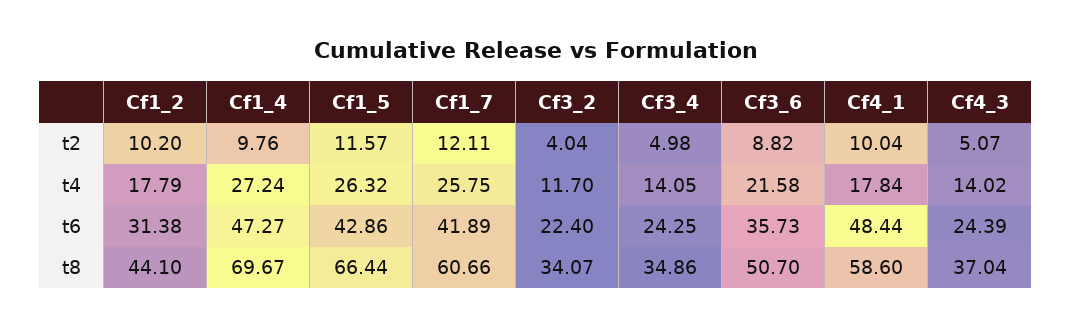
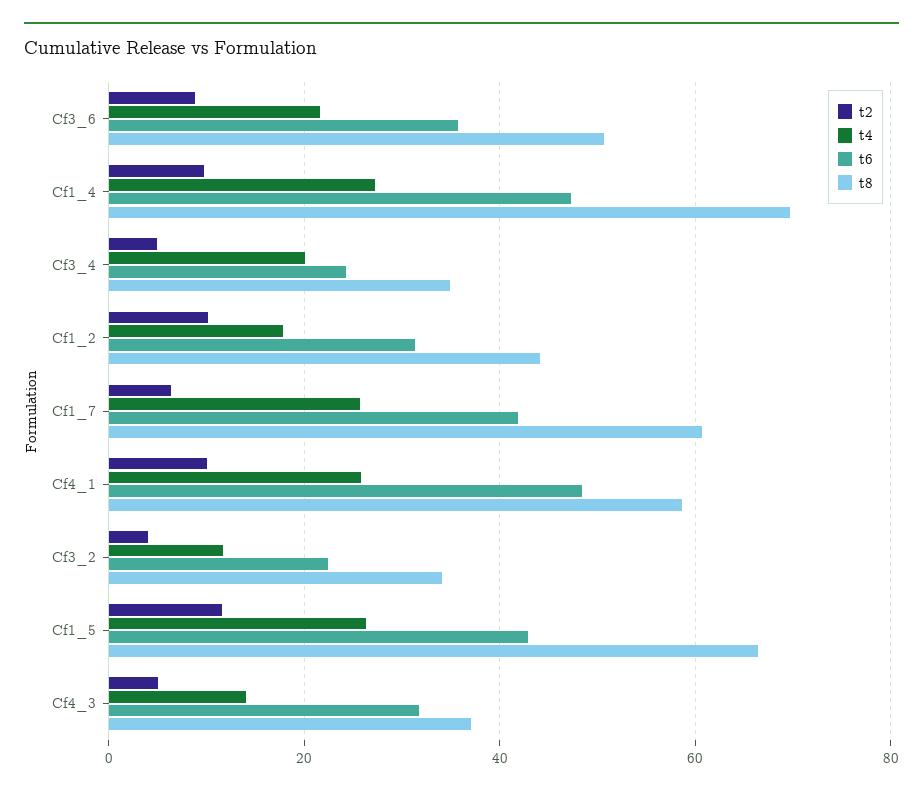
t2, Cf1_7: 12.11 -> 6
t4, Cf3_4: 14.05 -> 20
t4, Cf4_1: 17.84 -> 26
t6, Cf4_3: 24.39 -> 32

